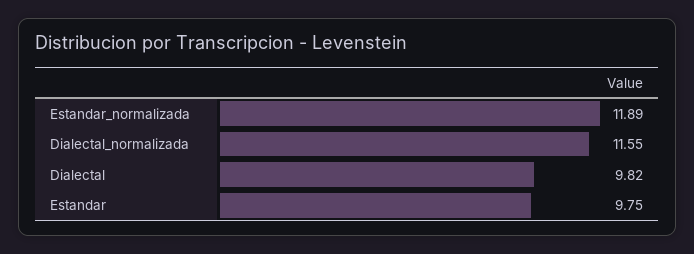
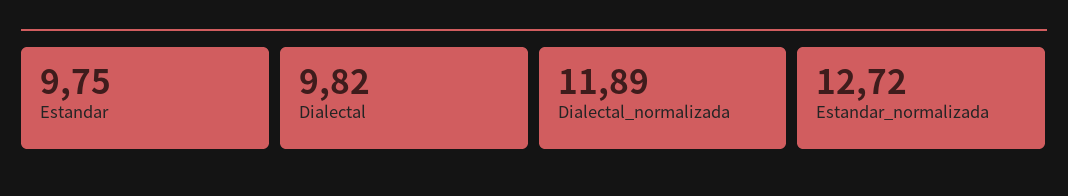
Estandar_normalizada: 11.89 -> 12.72
Dialectal_normalizada: 11.55 -> 11.89

